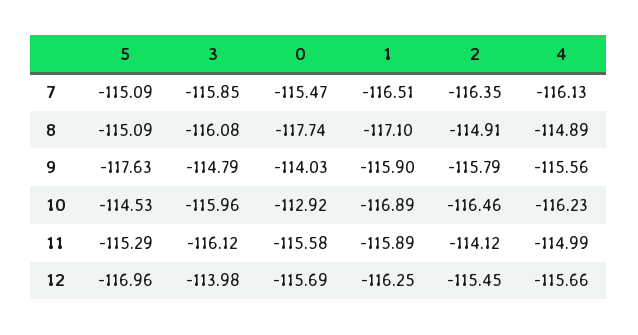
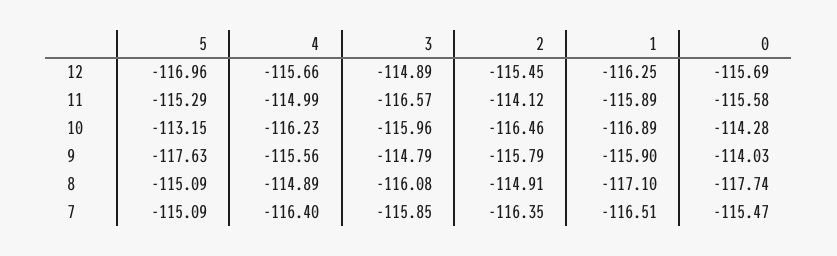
4, 7: -116.13 -> -116.4
5, 10: -114.53 -> -113.15
0, 10: -112.92 -> -114.28
3, 11: -116.12 -> -116.57
3, 12: -113.98 -> -114.89

